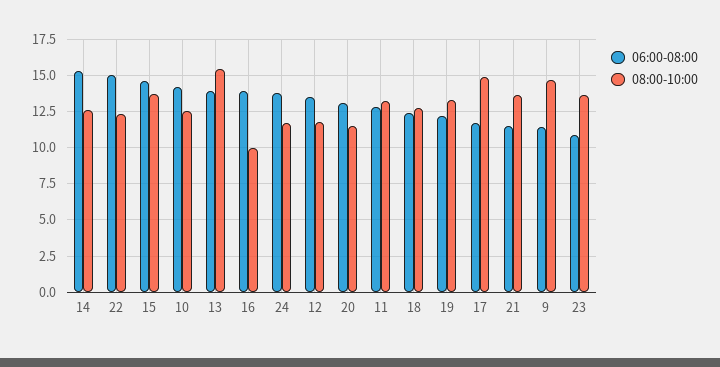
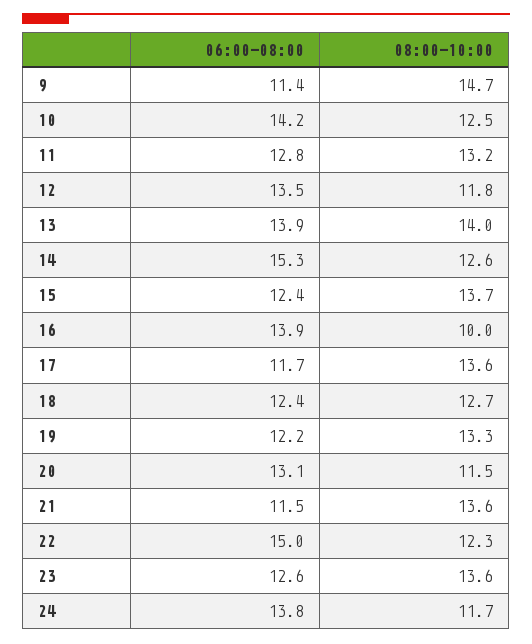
06:00-08:00, 15: 14.5 -> 12.4
08:00-10:00, 13: 15.5 -> 14
08:00-10:00, 17: 15 -> 13.6
06:00-08:00, 23: 11 -> 12.6

